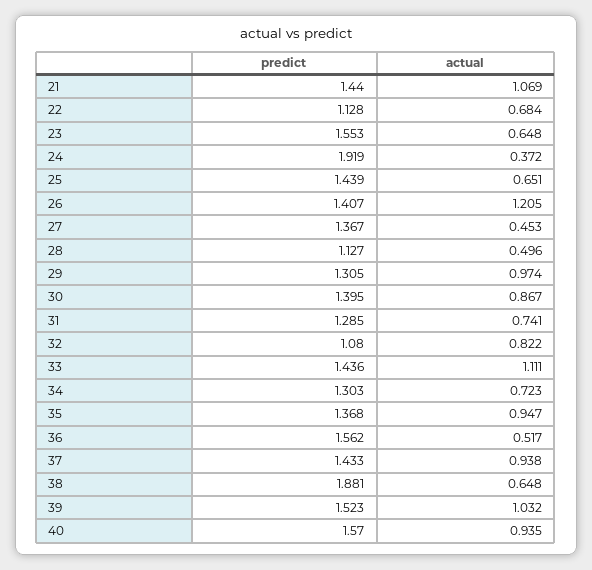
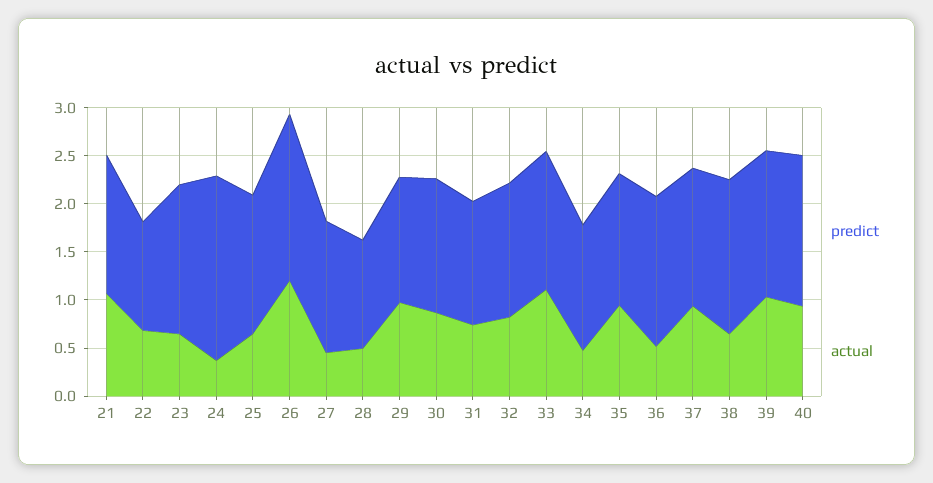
predict, 26: 1.407 -> 1.7
predict, 32: 1.08 -> 1.4
actual, 34: 0.723 -> 0.5
predict, 38: 1.881 -> 1.6

